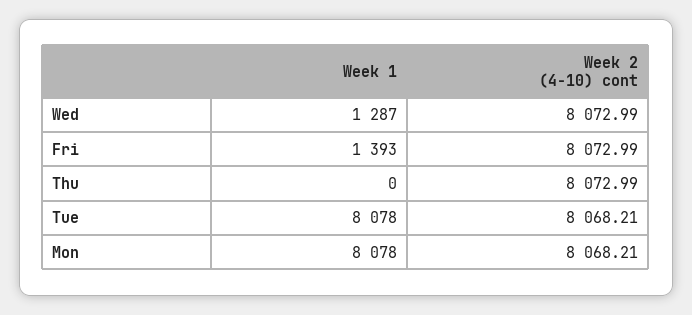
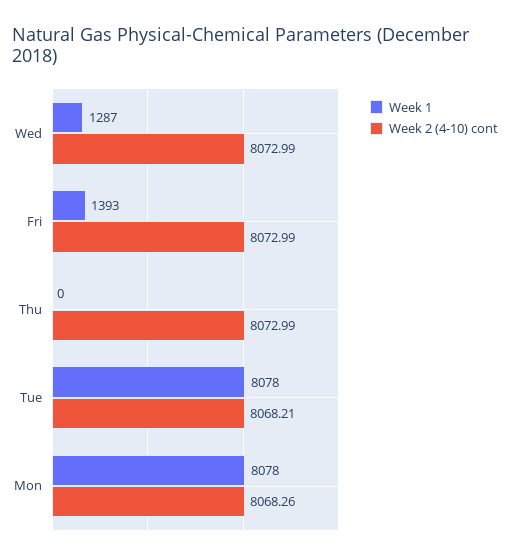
Week 2 (4-10) cont, Mon: 8068.21 -> 8068.26

